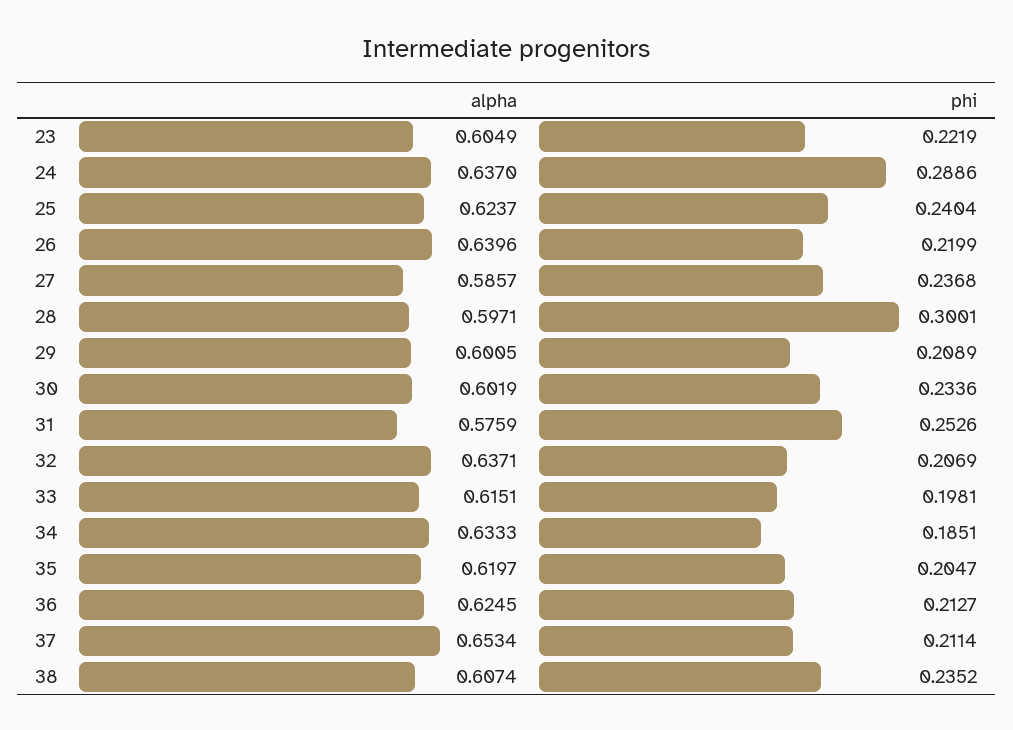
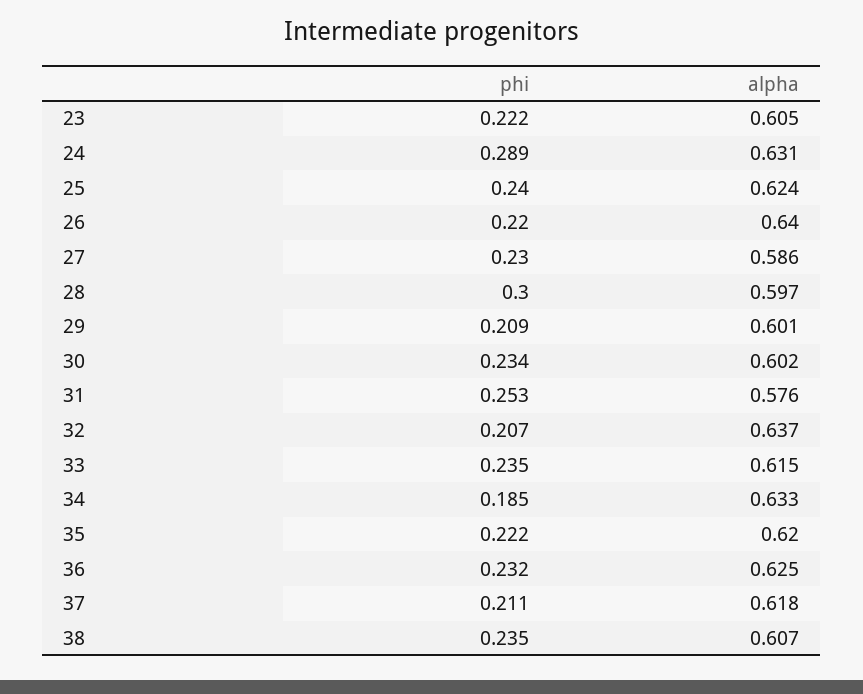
alpha, 24: 0.637 -> 0.631
phi, 27: 0.2368 -> 0.23
phi, 33: 0.1981 -> 0.235
phi, 35: 0.2047 -> 0.222
phi, 36: 0.2127 -> 0.232
alpha, 37: 0.6534 -> 0.618

